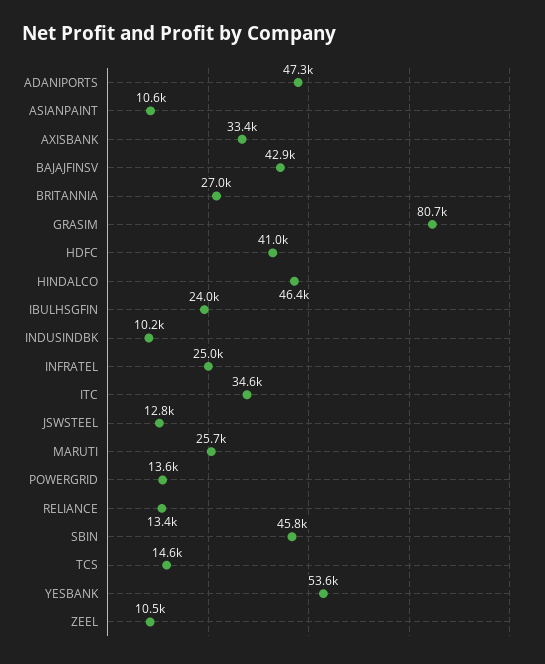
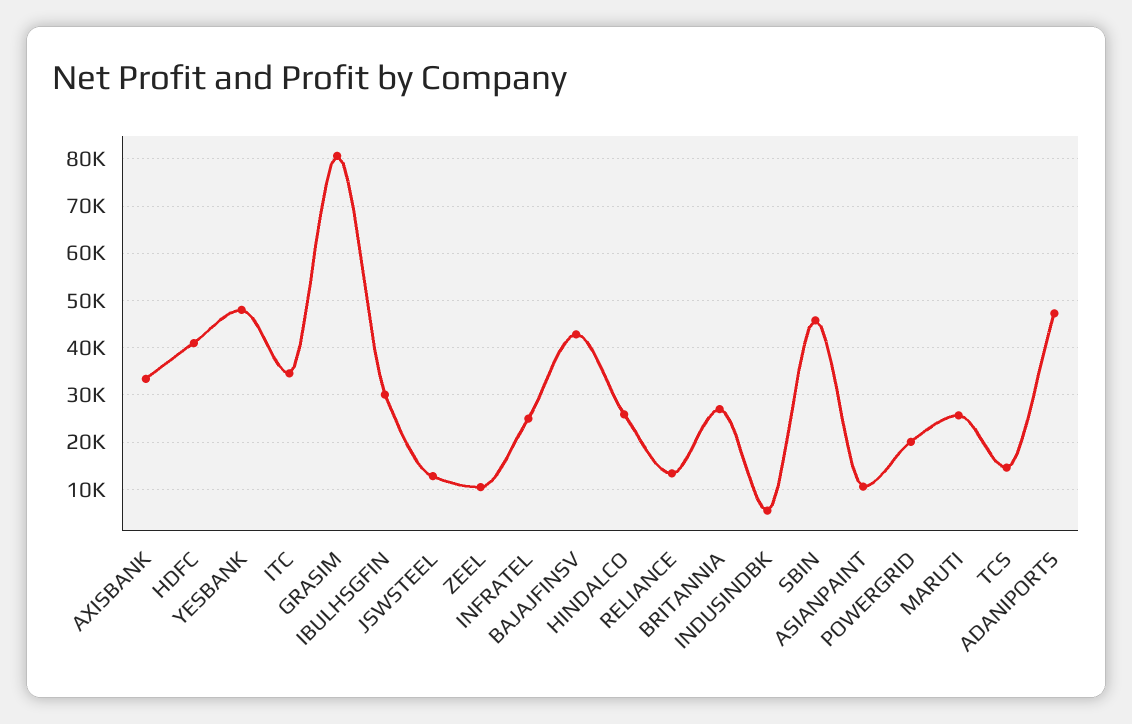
HINDALCO: 46400 -> 26000
IBULHSGFIN: 24000 -> 30000
INDUSINDBK: 10200 -> 6000
POWERGRID: 13600 -> 20000
YESBANK: 53600 -> 48000

